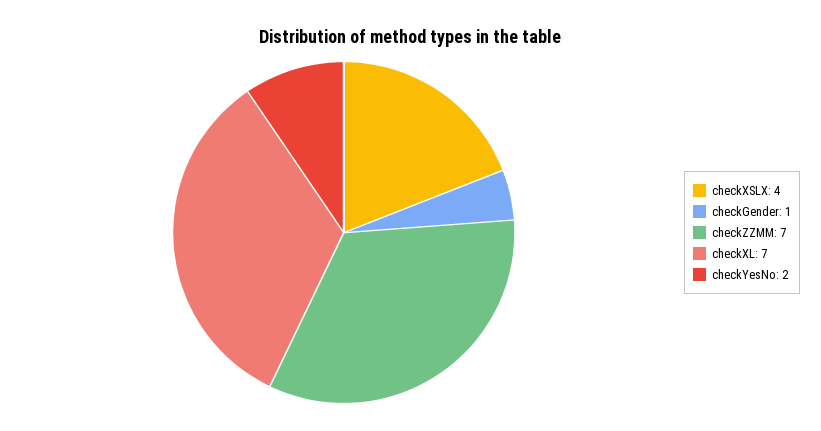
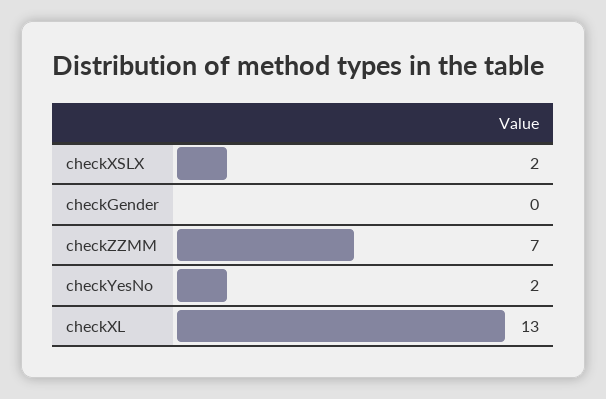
checkXSLX: 4 -> 2
checkGender: 1 -> 0
checkXL: 7 -> 13

